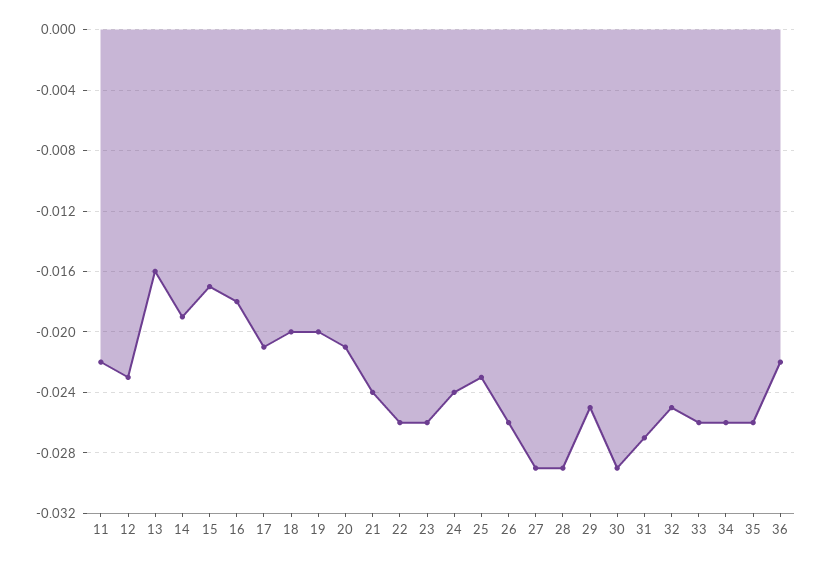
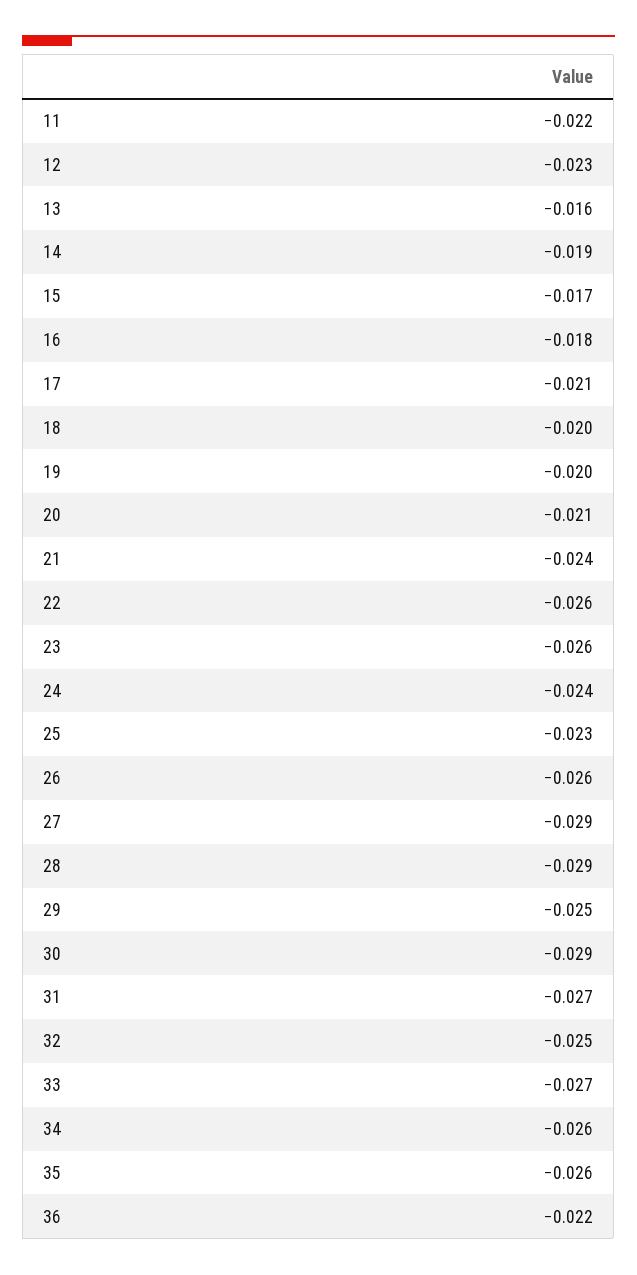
33: -0.026 -> -0.027

